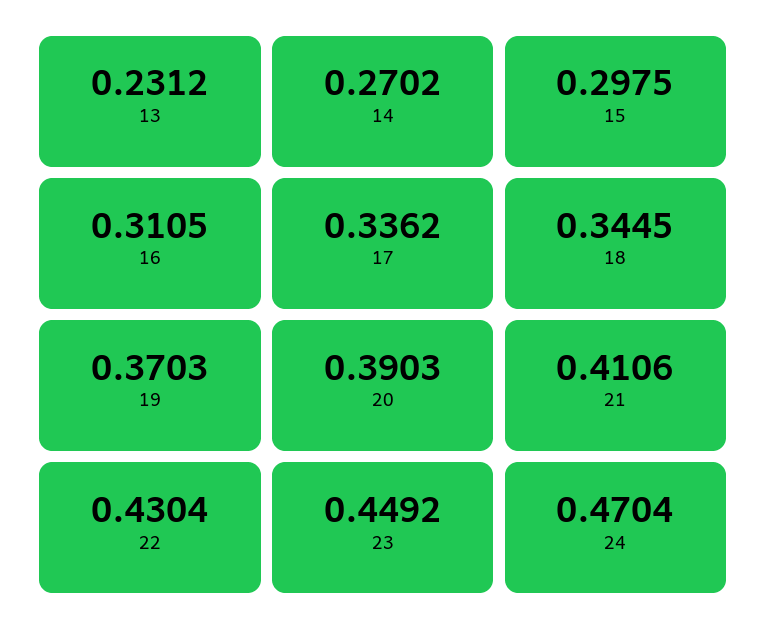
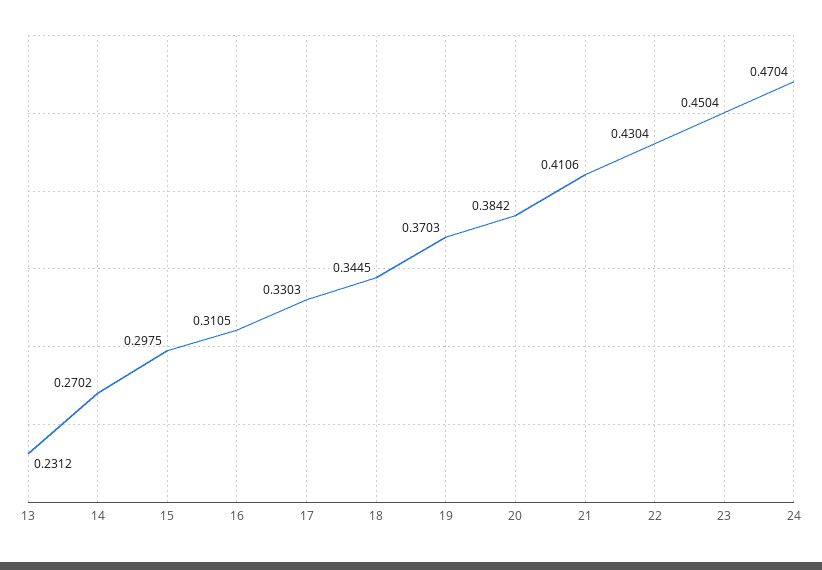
17: 0.3362 -> 0.3303
20: 0.3903 -> 0.3842
23: 0.4492 -> 0.4504

